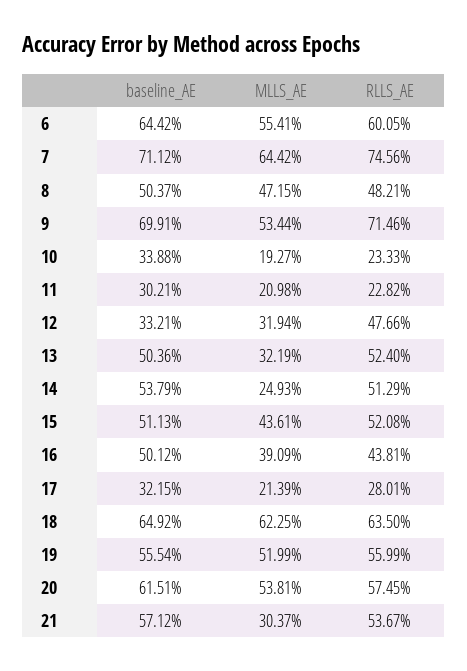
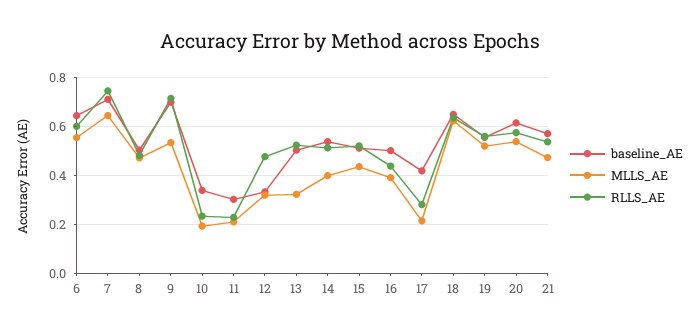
MLLS_AE, 14: 0.2493 -> 0.4
baseline_AE, 17: 0.3215 -> 0.425
MLLS_AE, 21: 0.3037 -> 0.475

